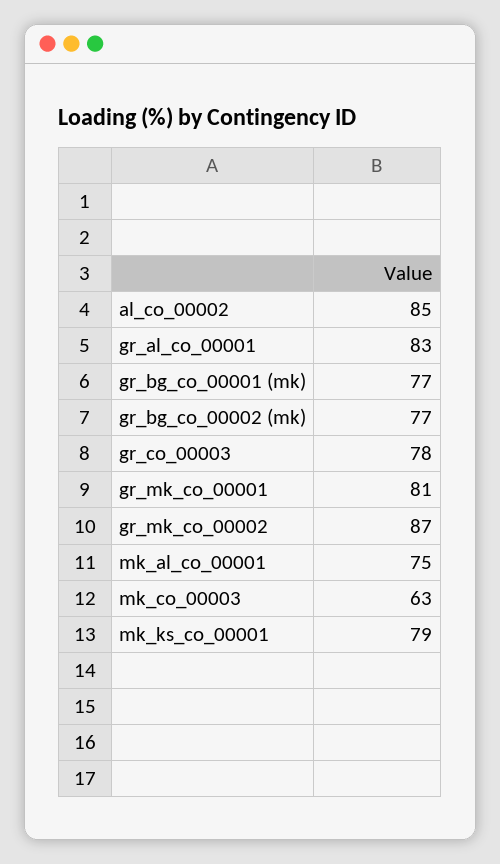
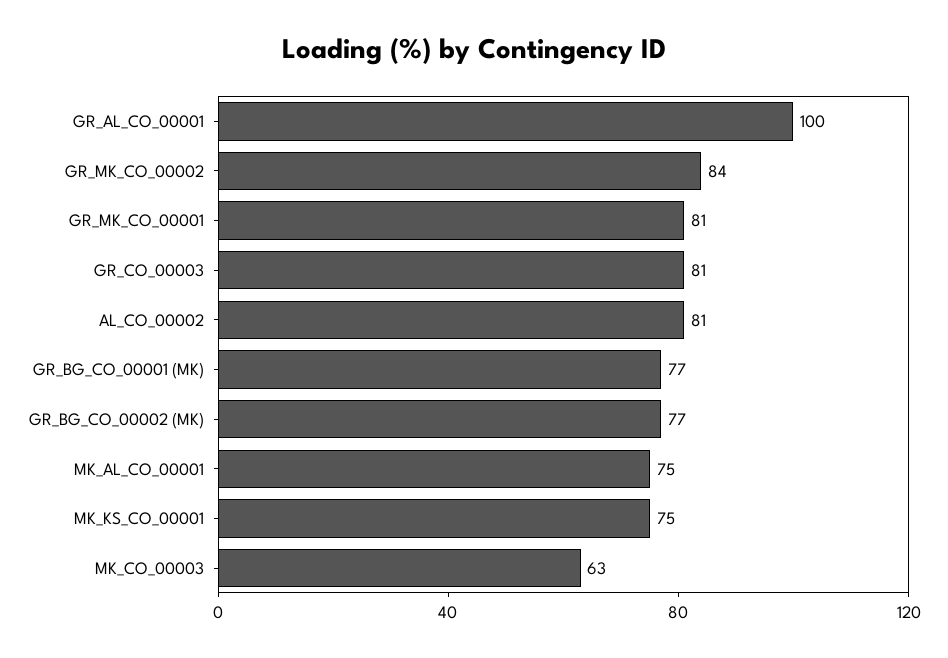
al_co_00002: 85 -> 81
gr_al_co_00001: 83 -> 100
gr_co_00003: 78 -> 81
gr_mk_co_00002: 87 -> 84
mk_ks_co_00001: 79 -> 75

